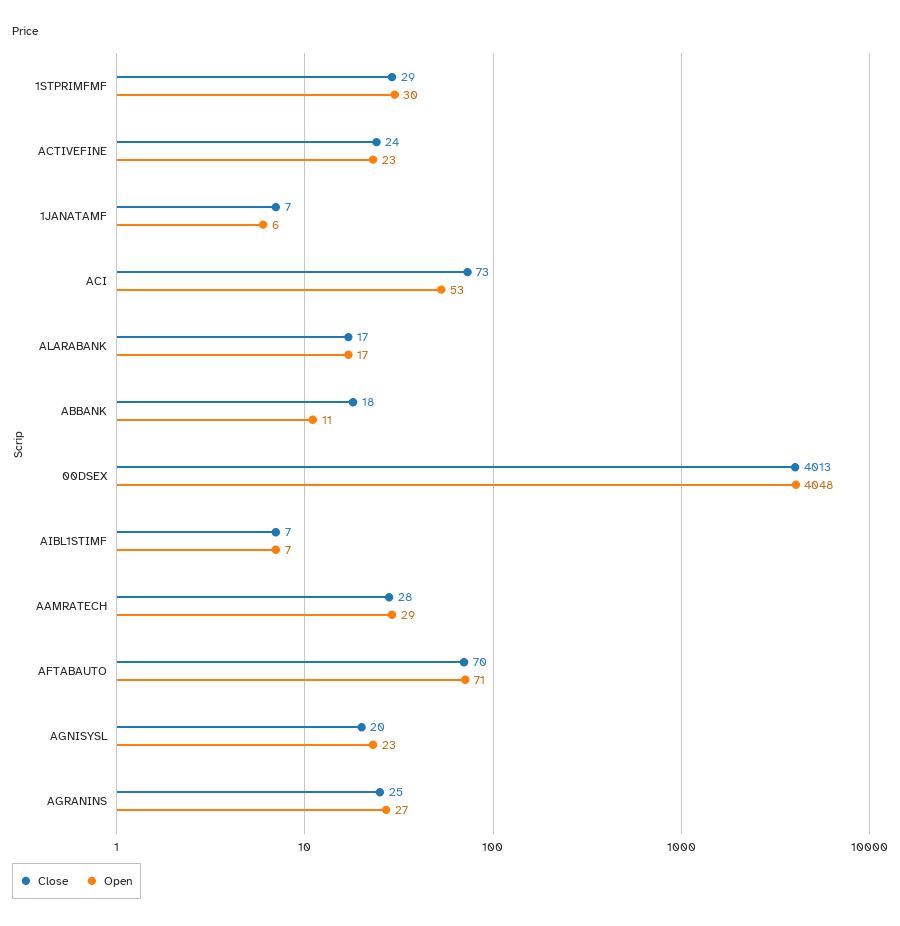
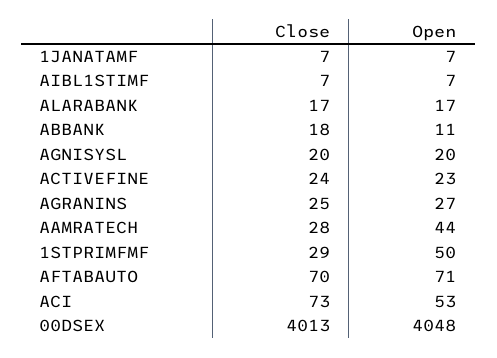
Open, 1STPRIMFMF: 30 -> 50
Open, 1JANATAMF: 6 -> 7
Open, AAMRATECH: 29 -> 44
Open, AGNISYSL: 23 -> 20

